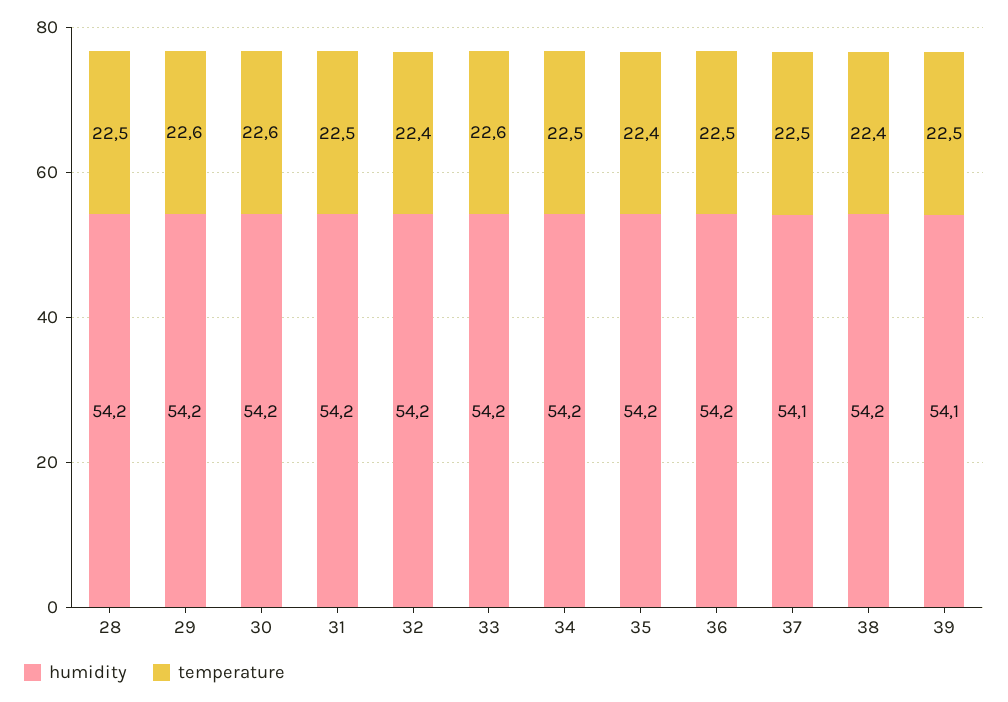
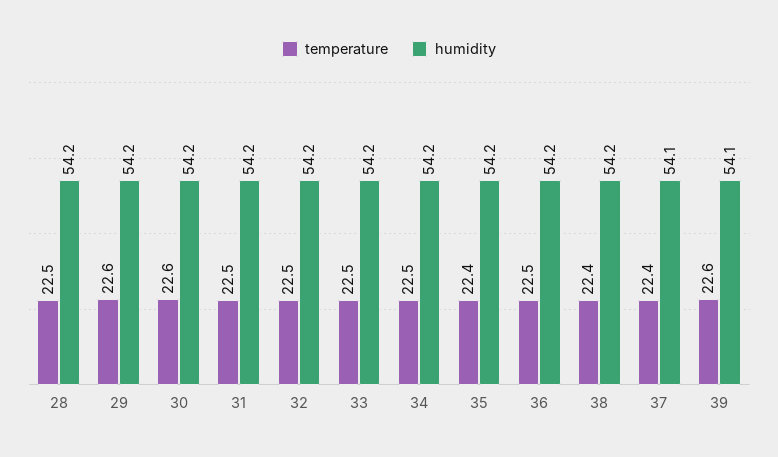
temperature, 32: 22.4 -> 22.5
temperature, 33: 22.6 -> 22.5
temperature, 37: 22.5 -> 22.4
temperature, 39: 22.5 -> 22.6

